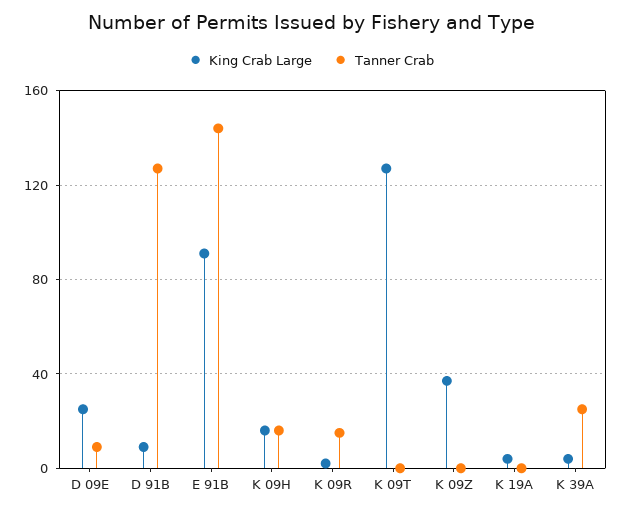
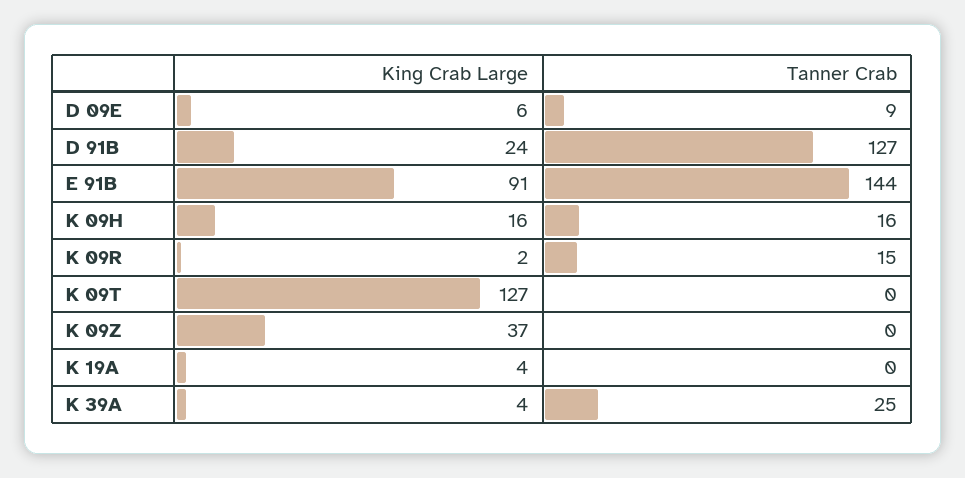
King Crab Large, D 09E: 25 -> 6
King Crab Large, D 91B: 10 -> 24

